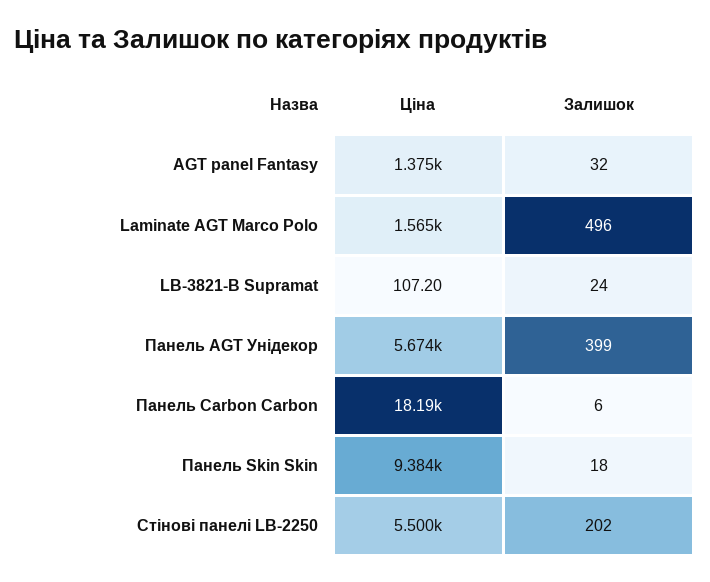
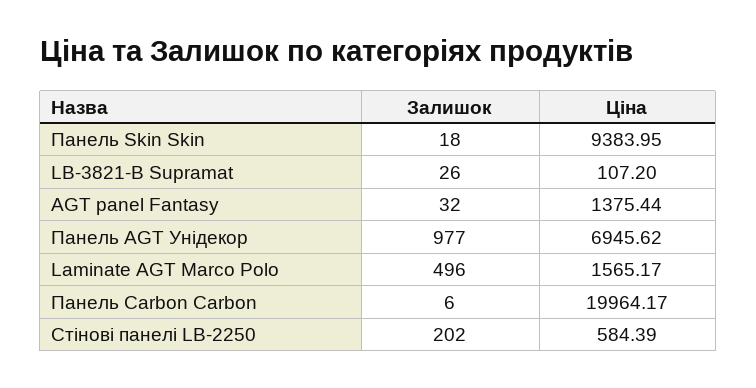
Залишок, LB-3821-В Supramat: 24 -> 26
Ціна, Панель AGT Унідекор: 5674 -> 6945.62
Залишок, Панель AGT Унідекор: 399 -> 977
Ціна, Панель Carbon Carbon: 18190 -> 19964.17
Ціна, Стінові панелі LB-2250: 5500 -> 584.39

